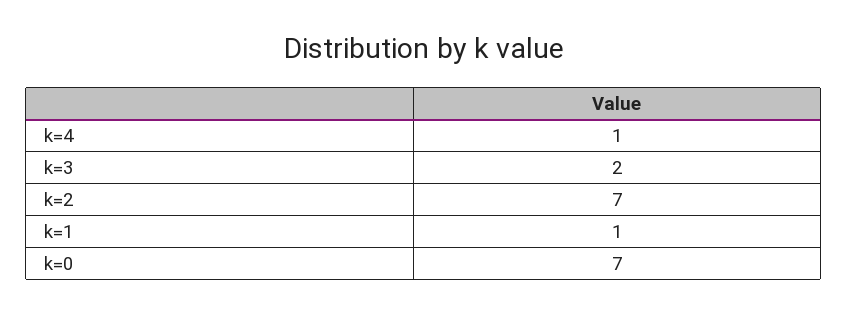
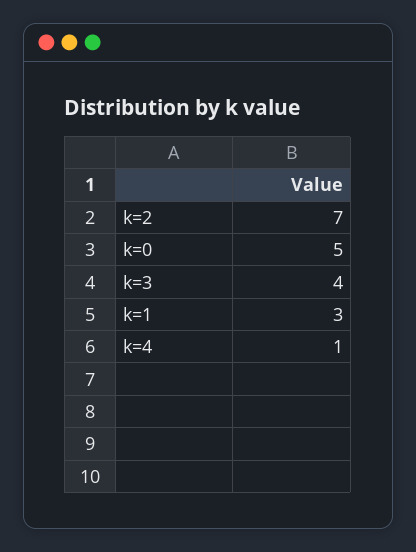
k=3: 2 -> 4
k=1: 1 -> 3
k=0: 7 -> 5

